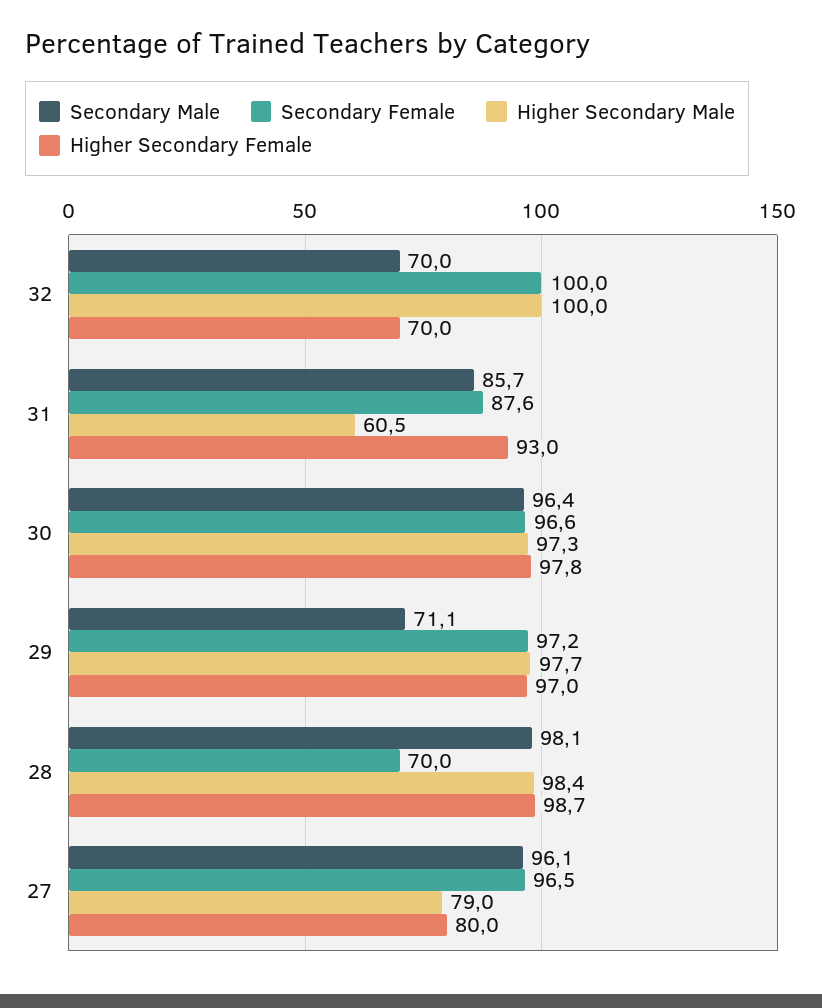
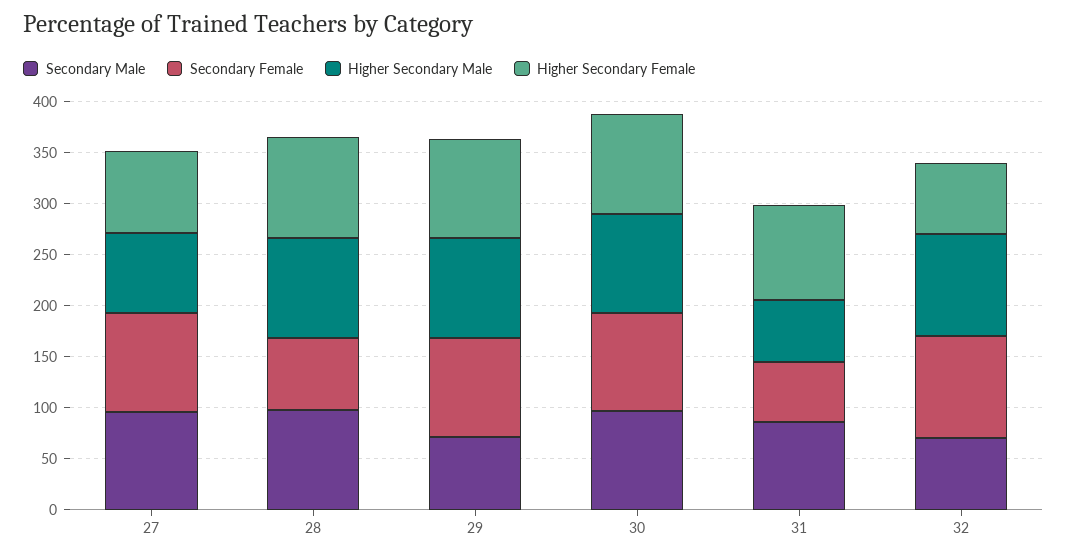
Secondary Female, 31: 87.6 -> 60

